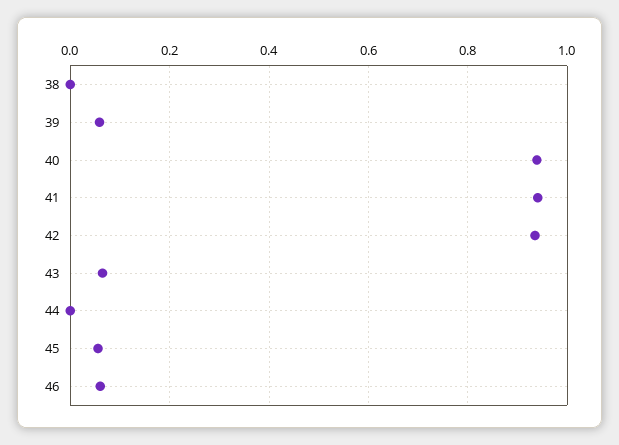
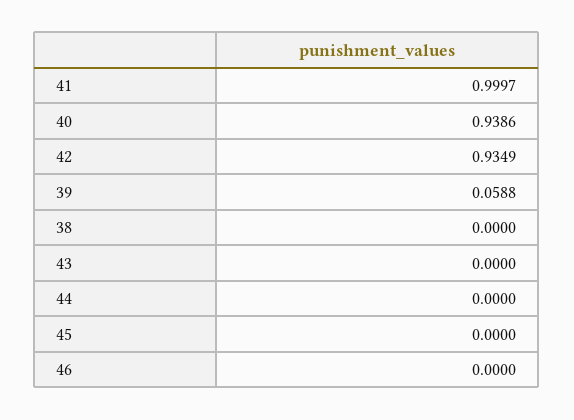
41: 0.94 -> 0.9997
43: 0.06 -> 0
45: 0.06 -> 0
46: 0.06 -> 0

